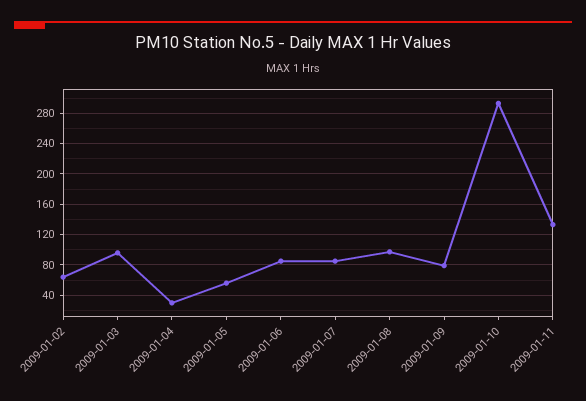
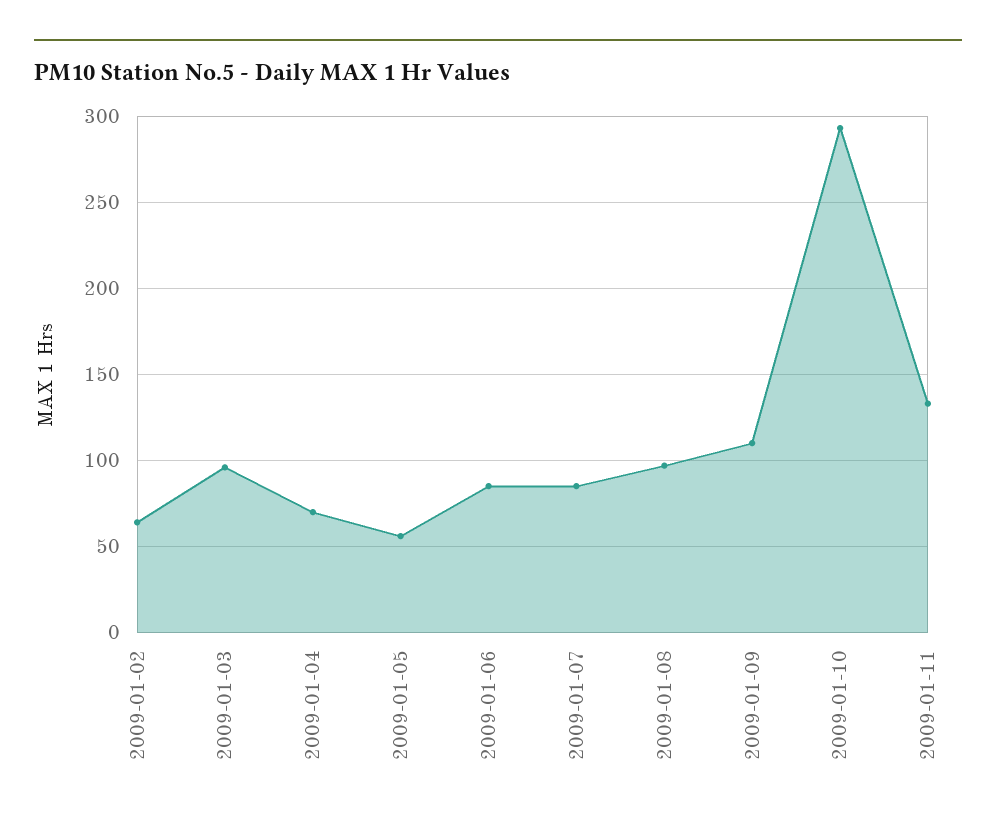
2009-01-04: 30 -> 70
2009-01-09: 80 -> 110

